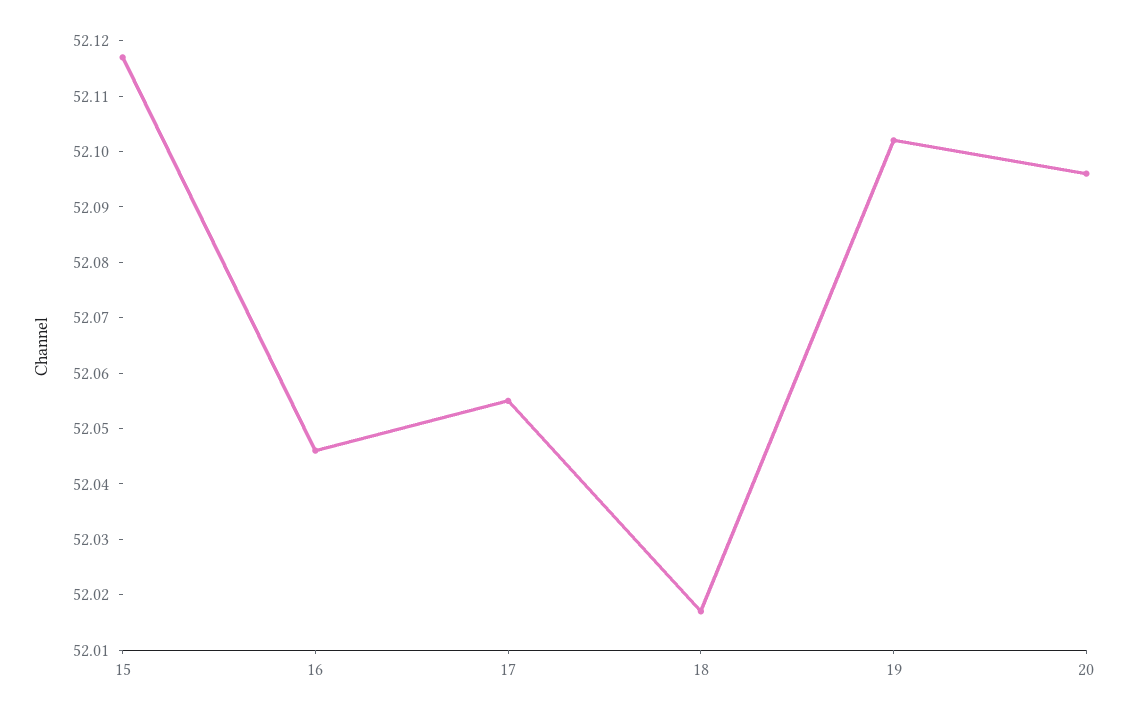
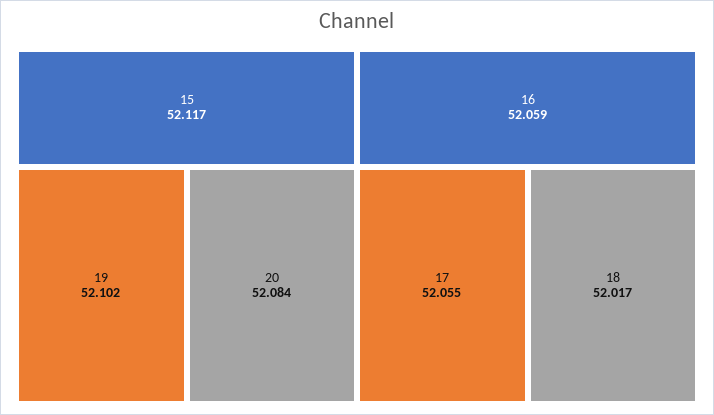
16: 52.045 -> 52.059
20: 52.095 -> 52.084

